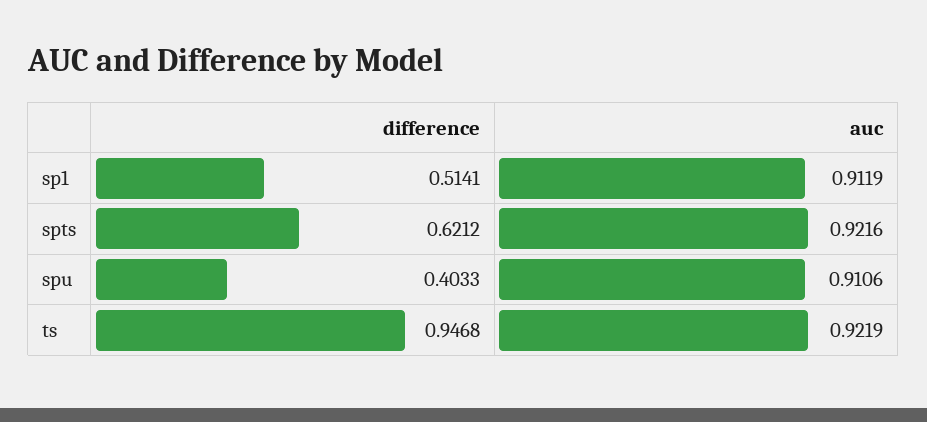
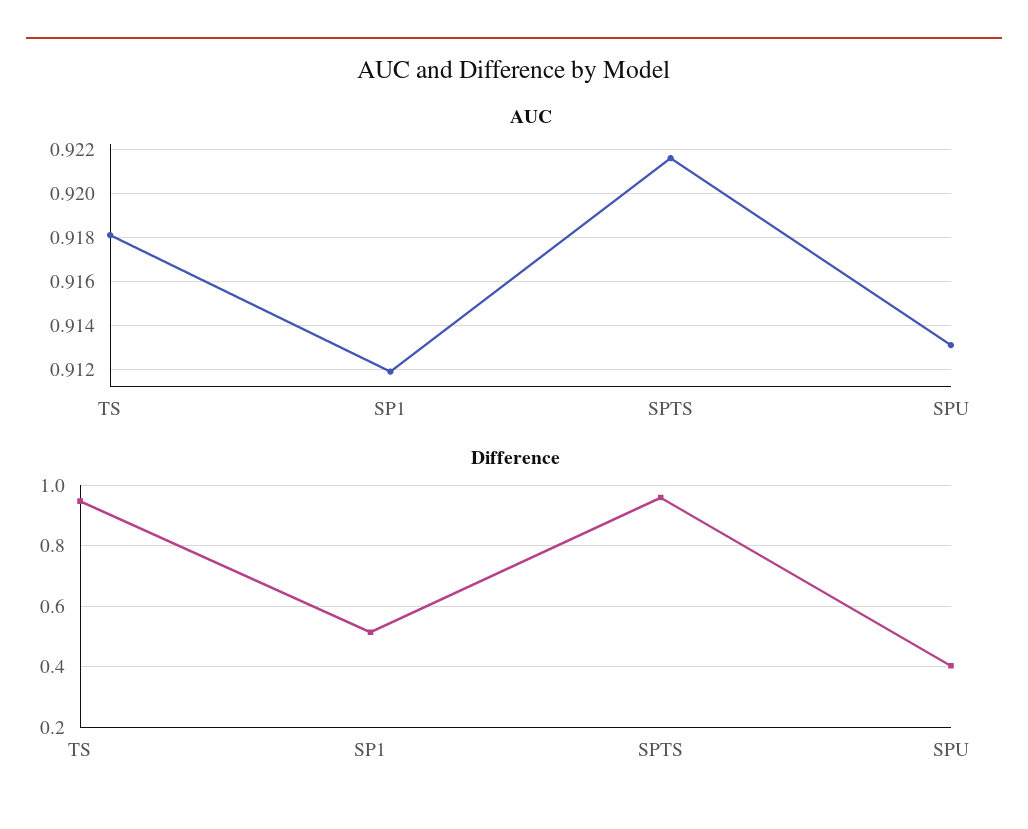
difference, spts: 0.6212 -> 0.96
auc, spu: 0.9106 -> 0.913
auc, ts: 0.9219 -> 0.918

